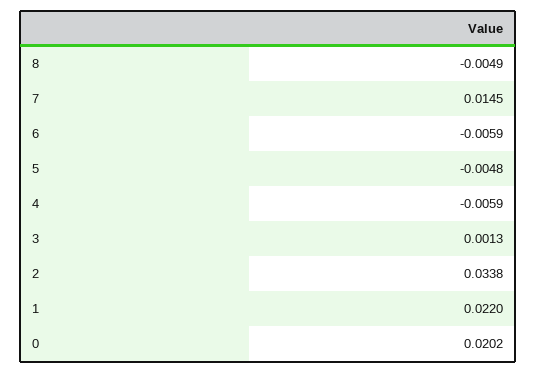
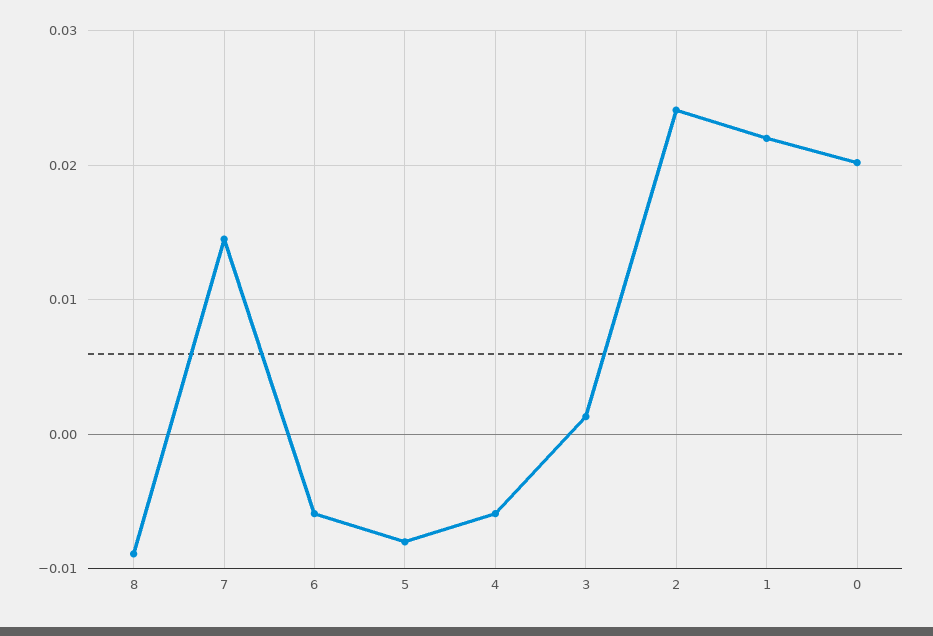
8: -0.0049 -> -0.009
5: -0.0048 -> -0.008
2: 0.0338 -> 0.024

